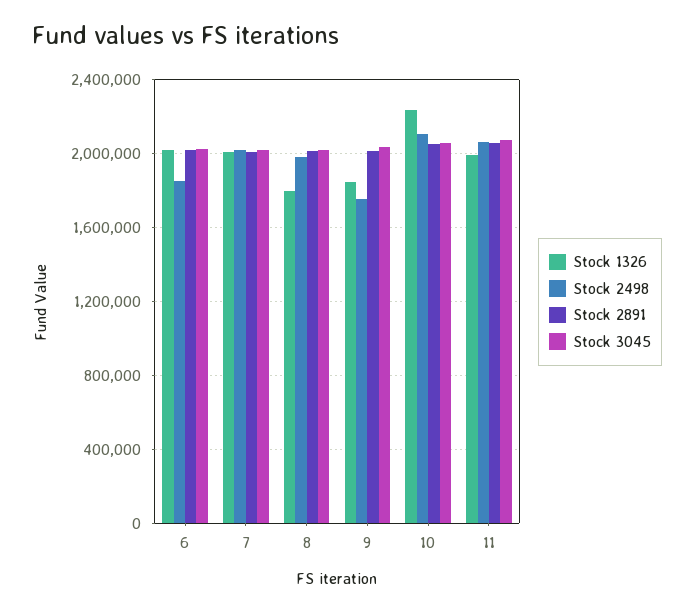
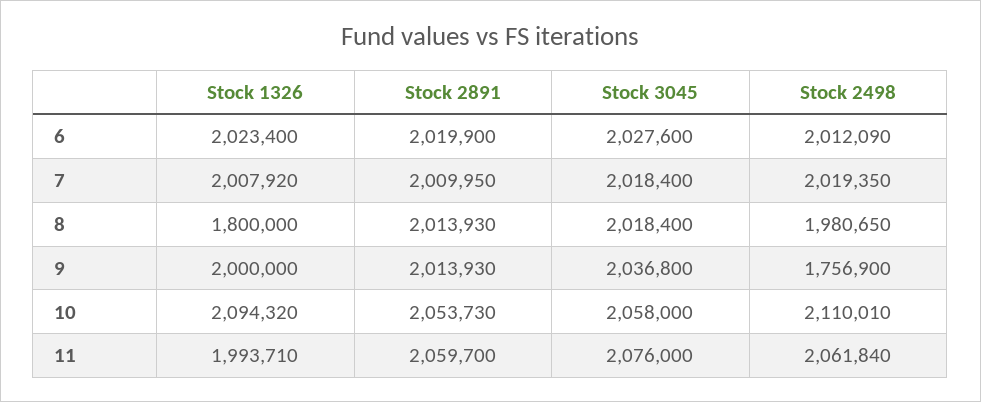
Stock 2498, 6: 1850000 -> 2012090
Stock 1326, 9: 1850000 -> 2000000
Stock 1326, 10: 2250000 -> 2094320

